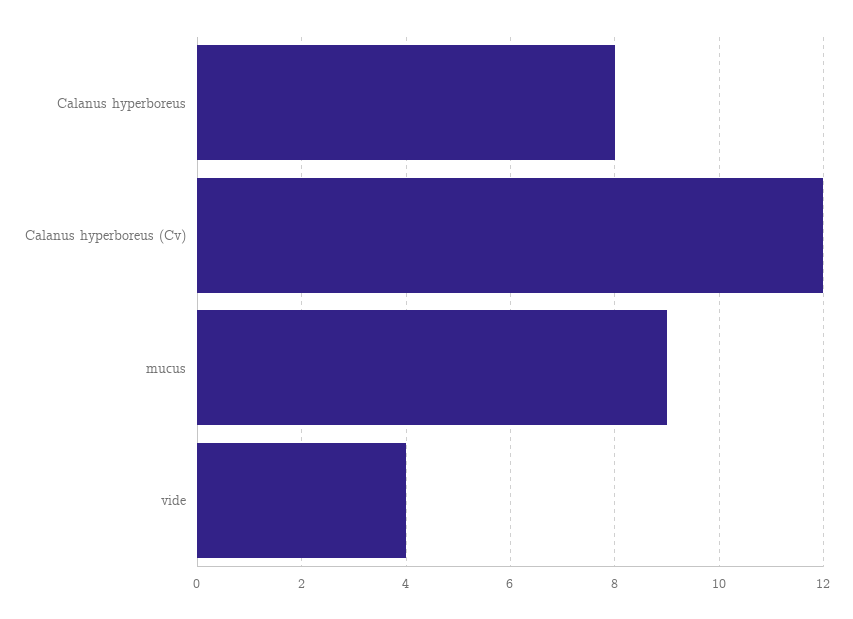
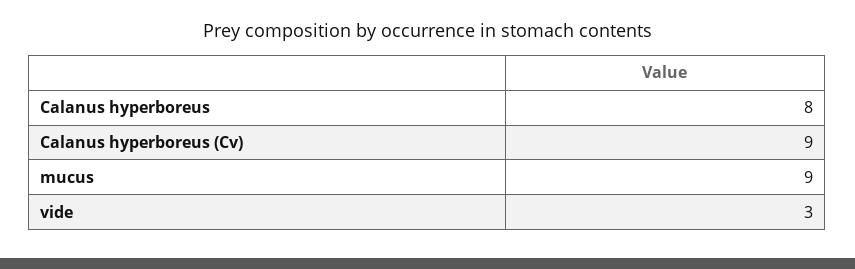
Calanus hyperboreus (Cv): 12 -> 9
vide: 4 -> 3

